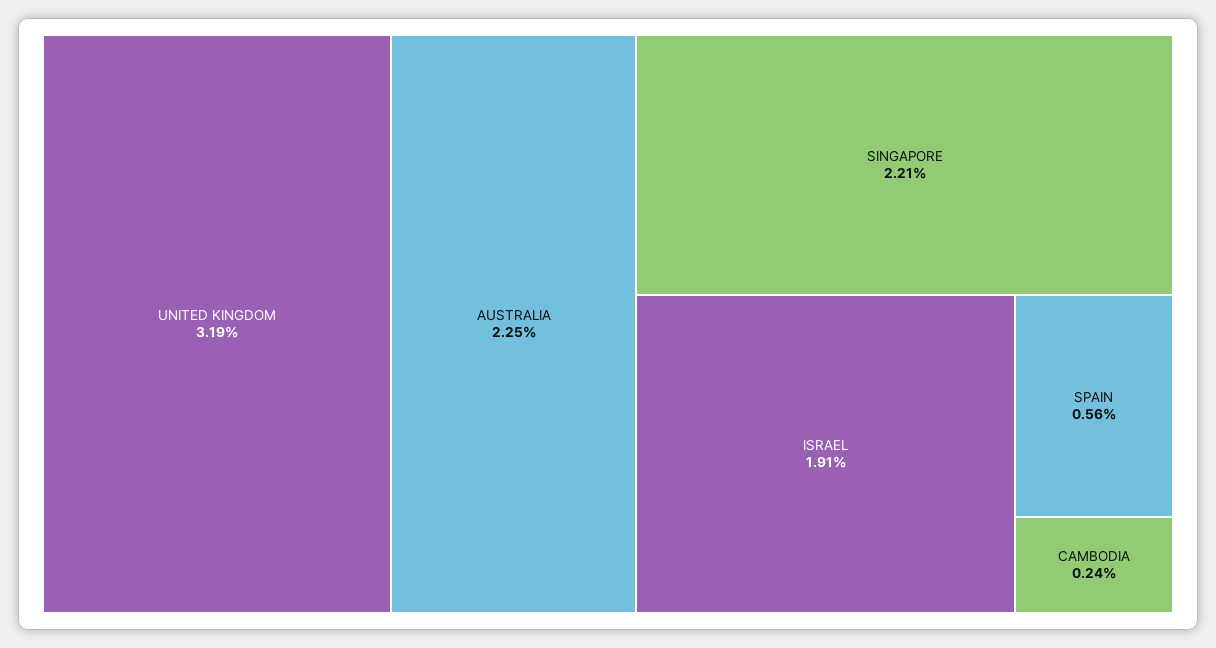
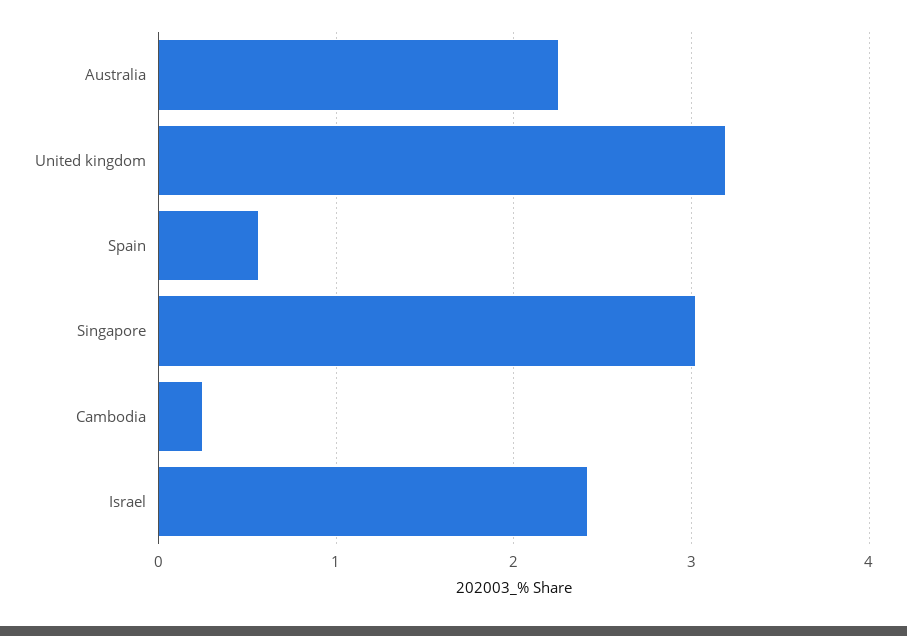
SINGAPORE: 2.21 -> 3
ISRAEL: 1.91 -> 2.4

